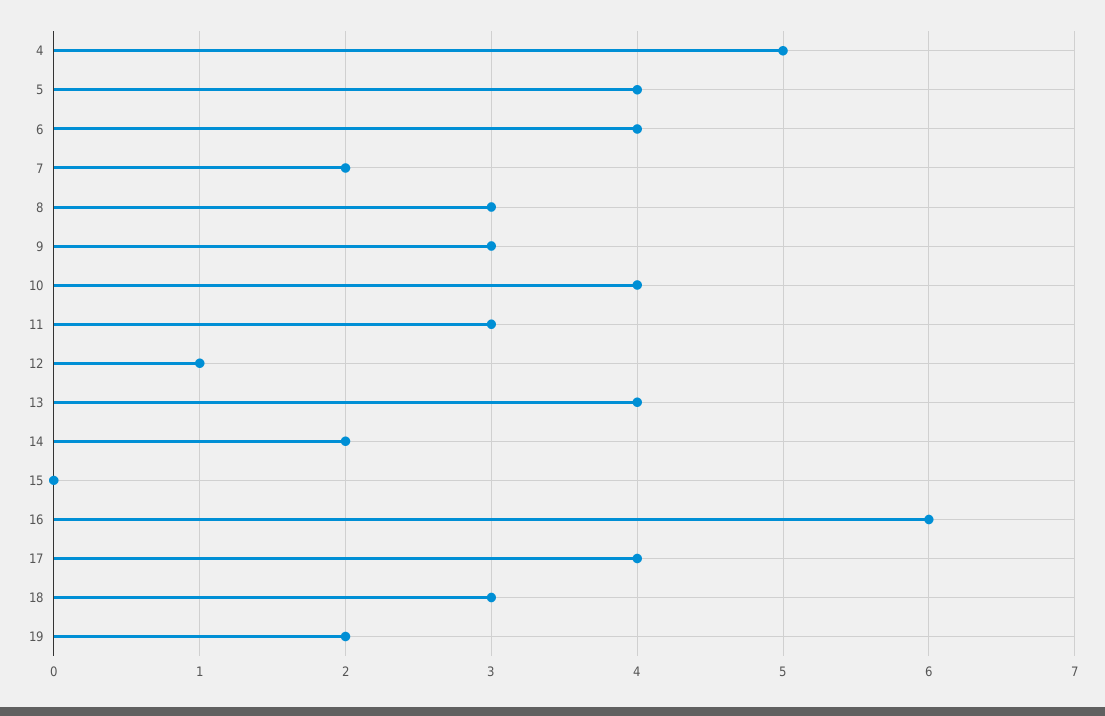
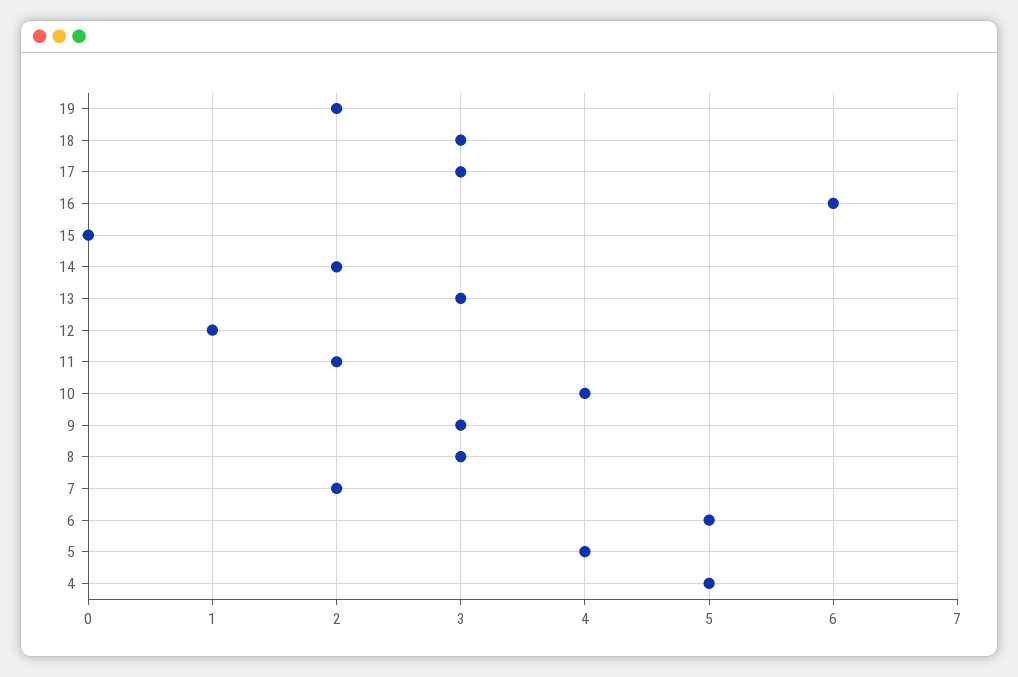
6: 4 -> 5
11: 3 -> 2
13: 4 -> 3
17: 4 -> 3

